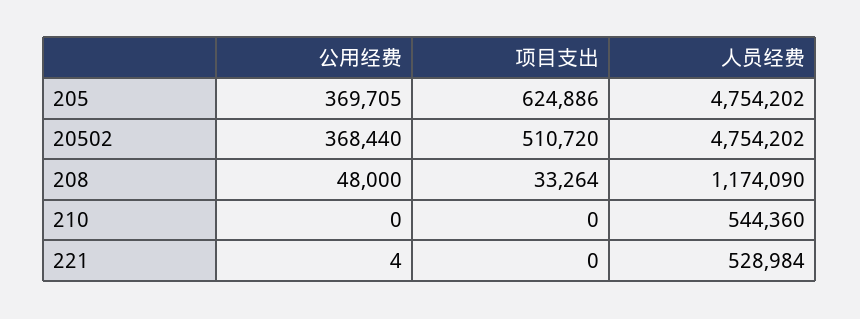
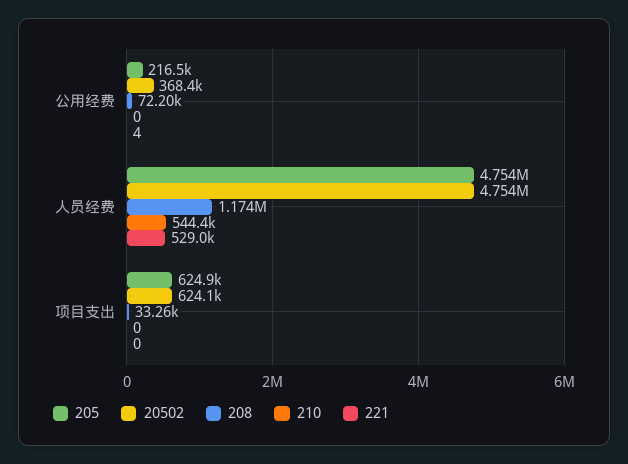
205, 公用经费: 369705 -> 216500
20502, 项目支出: 510720 -> 624100
208, 公用经费: 48000 -> 72200

